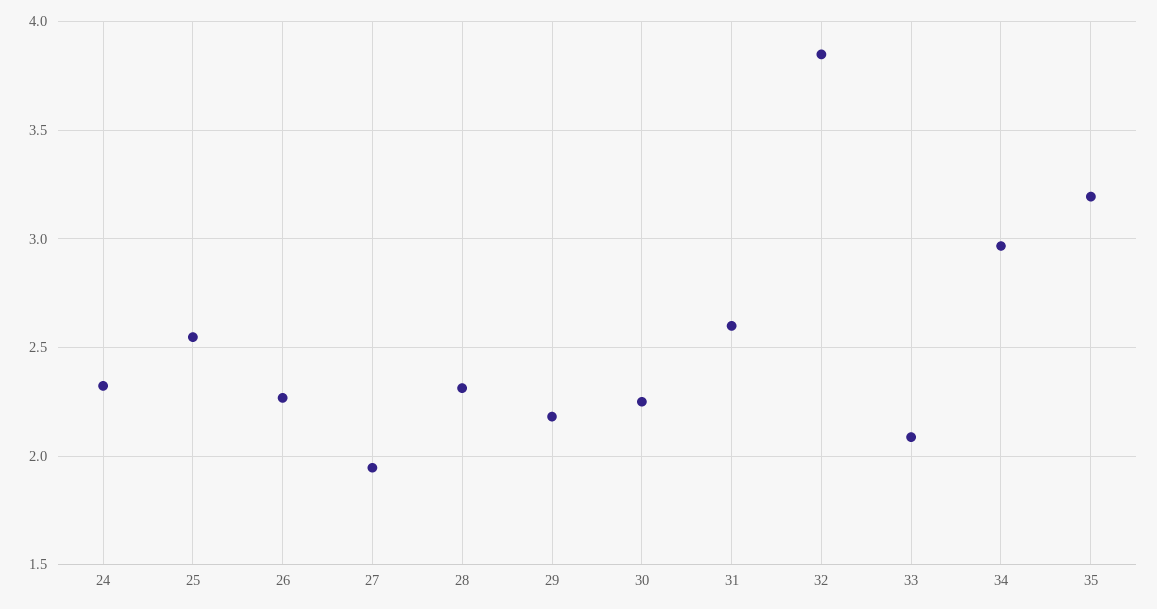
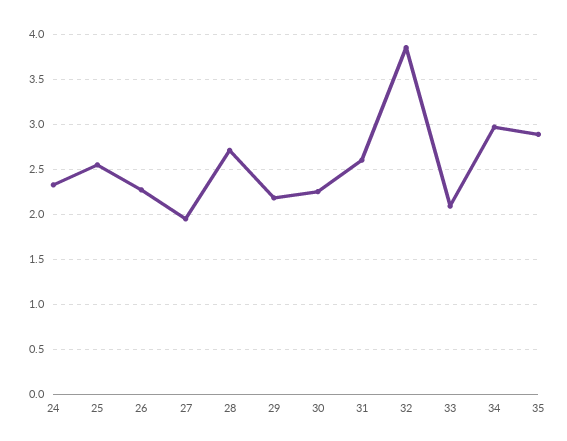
28: 2.3 -> 2.7
35: 3.2 -> 2.9

